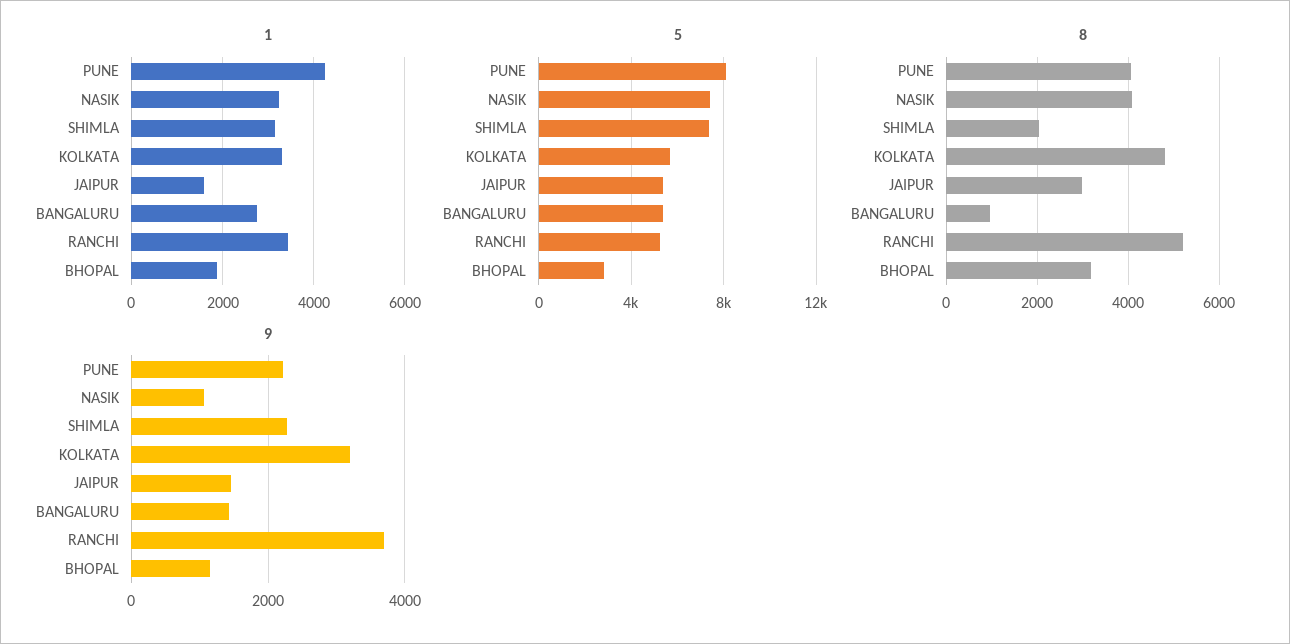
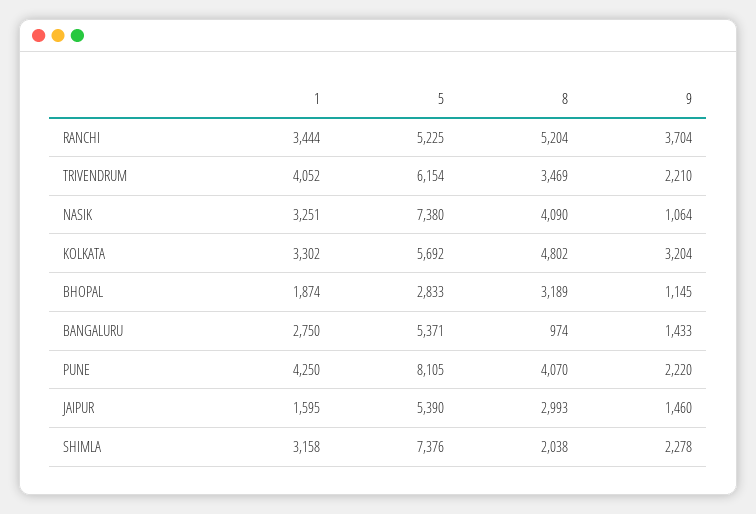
1, TRIVENDRUM: none -> 4052
5, TRIVENDRUM: none -> 6154
8, TRIVENDRUM: none -> 3469
9, TRIVENDRUM: none -> 2210

